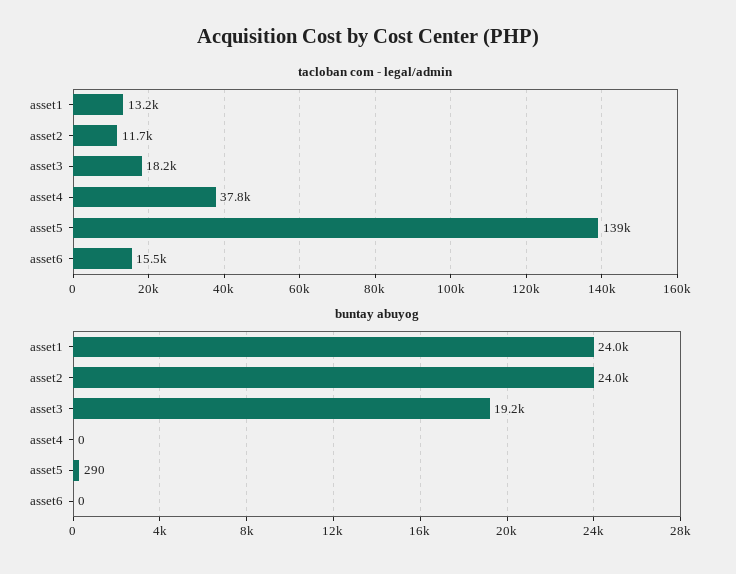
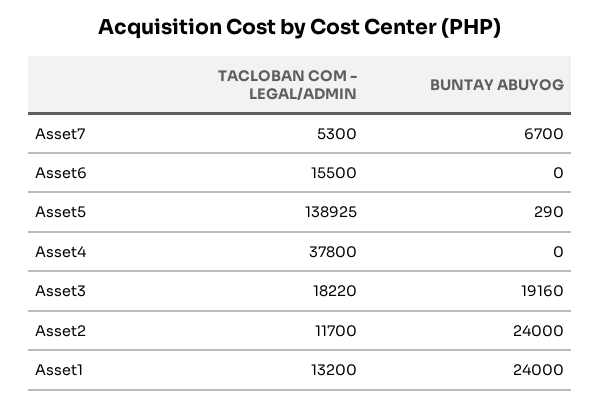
tacloban com - legal/admin, Asset7: none -> 5300
buntay abuyog, Asset7: none -> 6700

